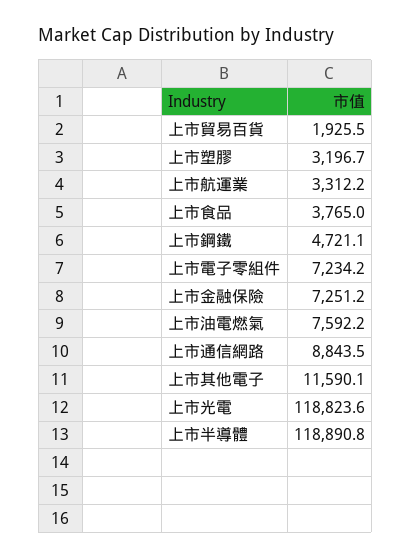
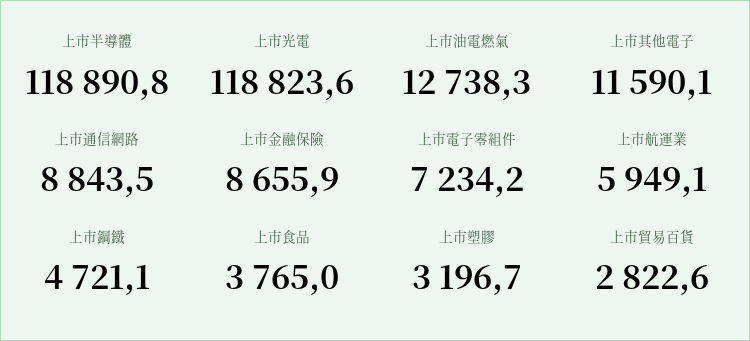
上市貿易百貨: 1925.5 -> 2822.6
上市航運業: 3312.2 -> 5949.1
上市金融保險: 7251.2 -> 8655.9
上市油電燃氣: 7592.2 -> 12738.3

